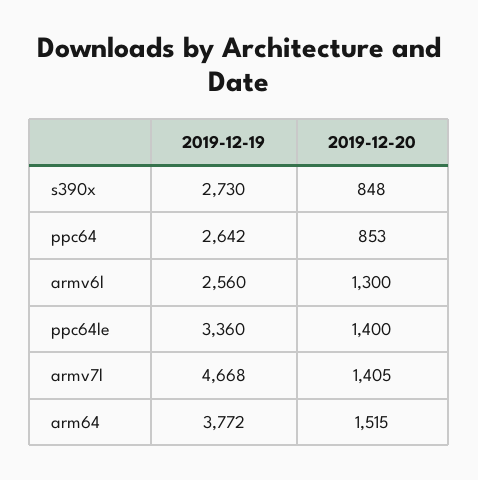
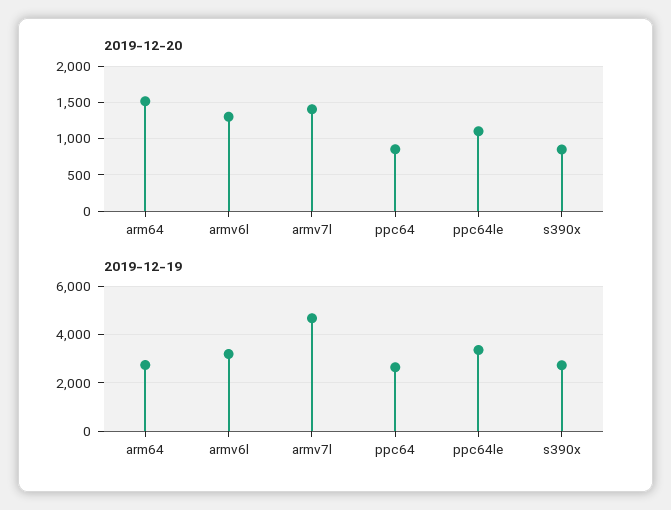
2019-12-19, armv6l: 2560 -> 3250
2019-12-20, ppc64le: 1400 -> 1100
2019-12-19, arm64: 3772 -> 2750

